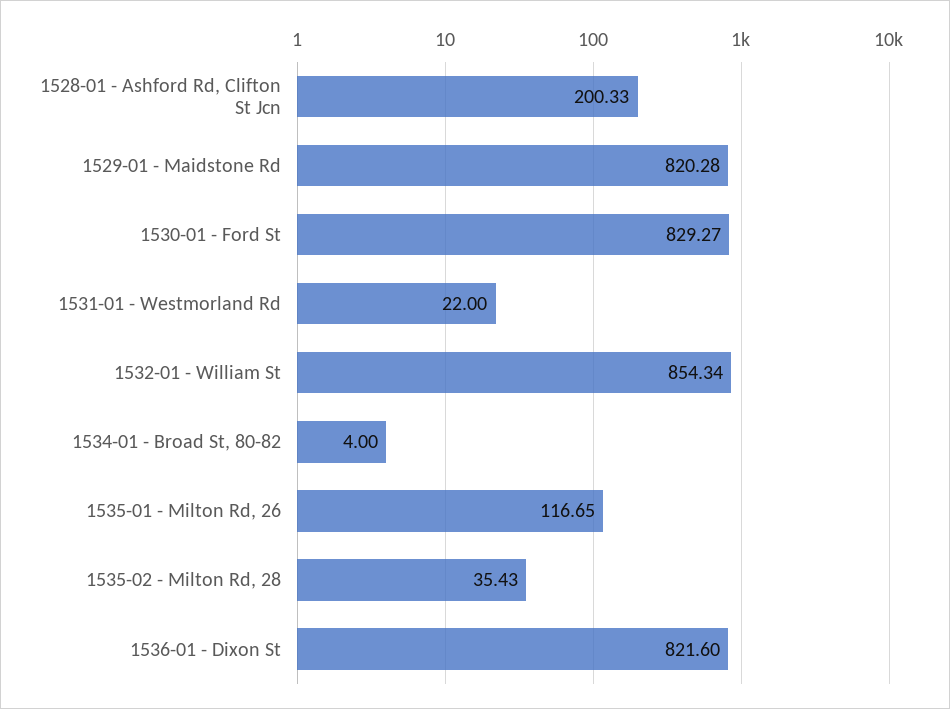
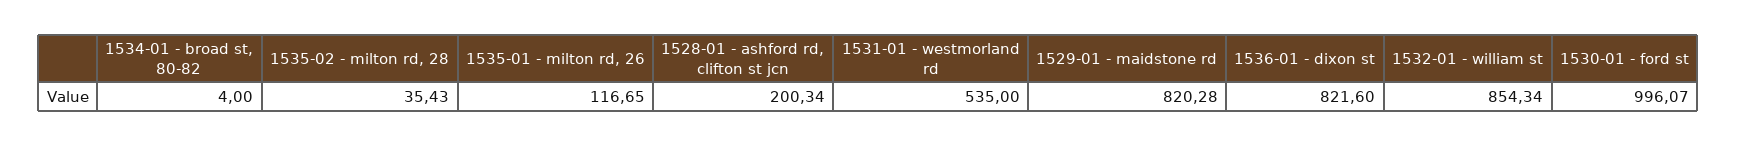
1528-01 - Ashford Rd, Clifton St Jcn: 200.33 -> 200.34
1530-01 - Ford St: 829.27 -> 996.07
1531-01 - Westmorland Rd: 22 -> 535

